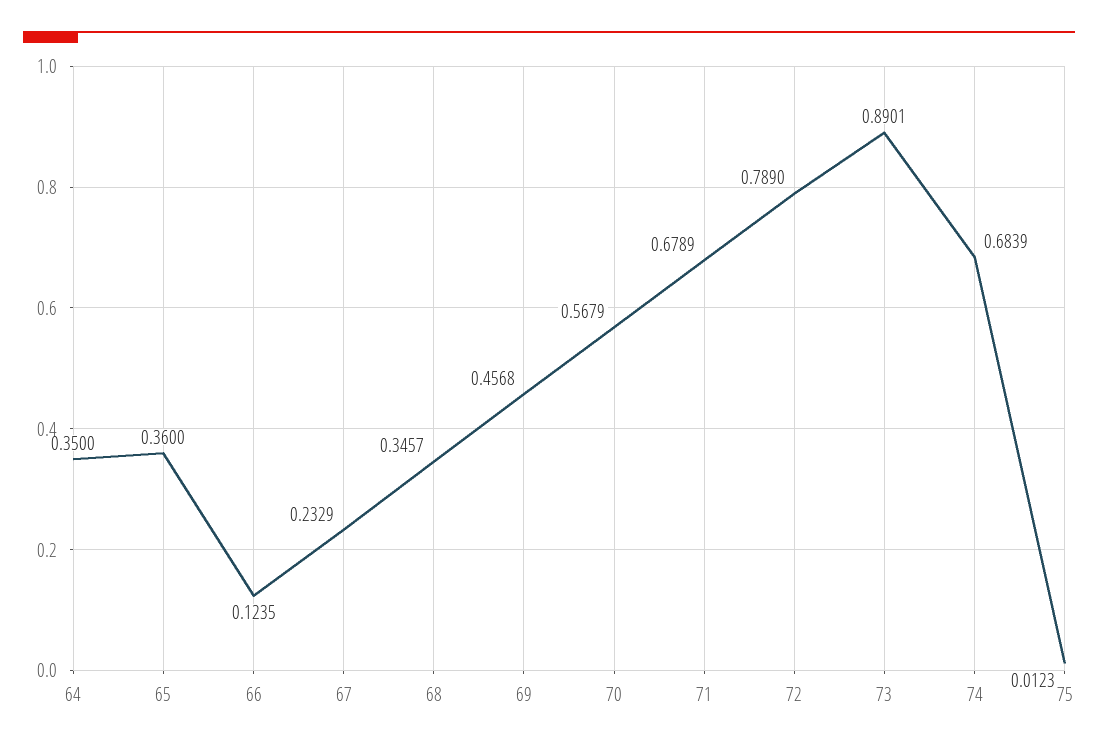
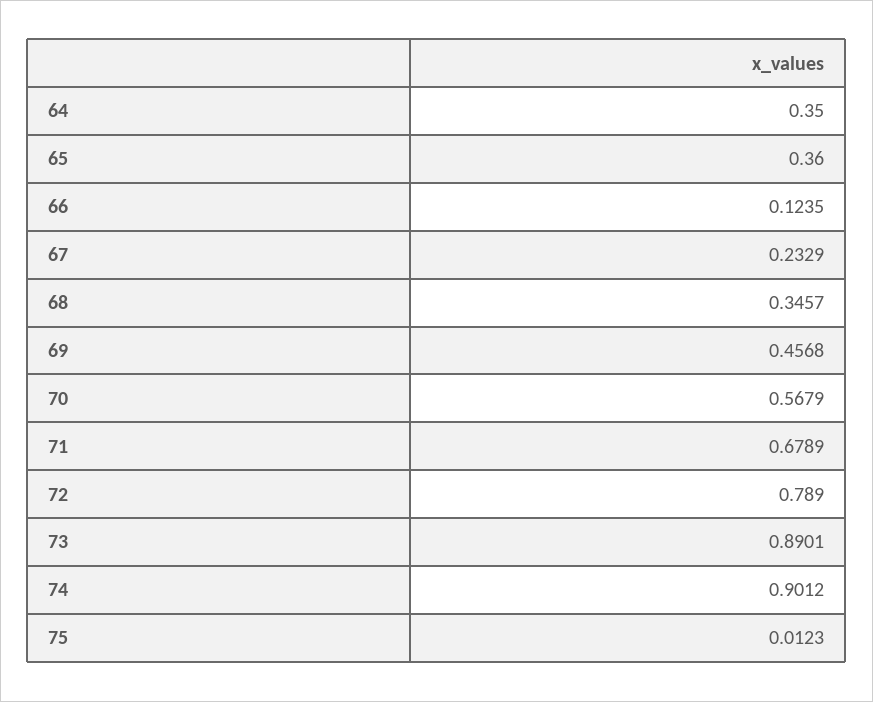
74: 0.6839 -> 0.9012

